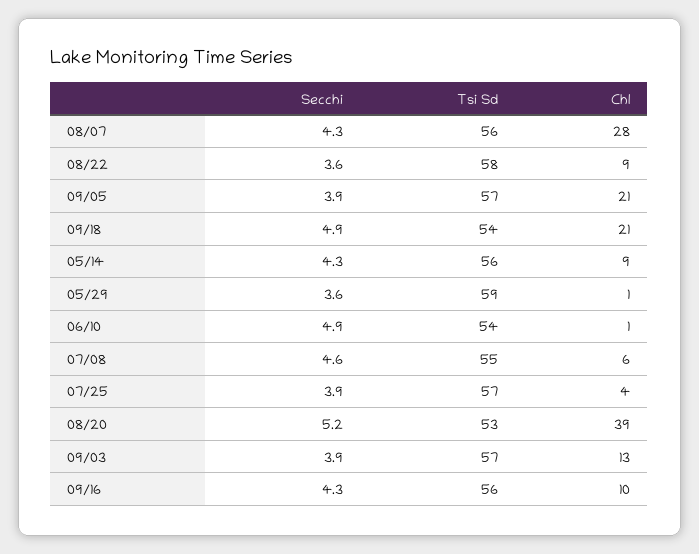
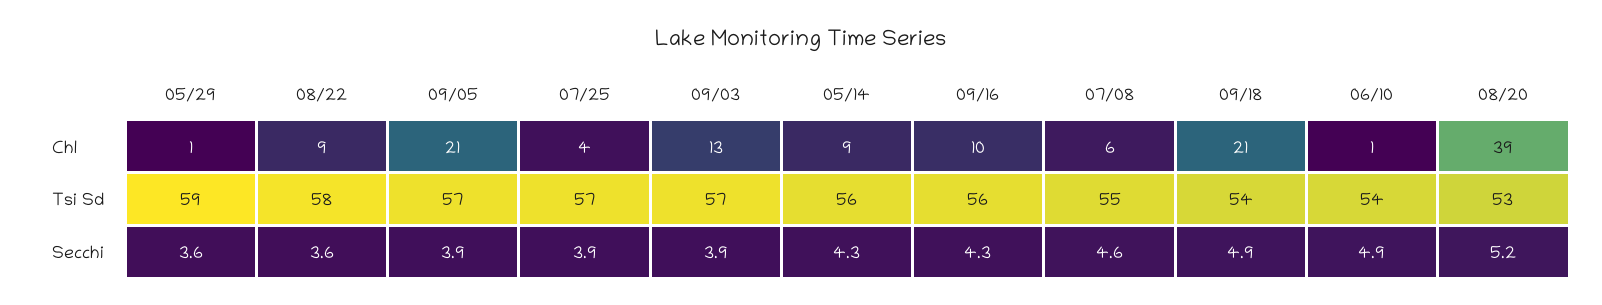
Secchi, 08/07: 4.3 -> none
Tsi Sd, 08/07: 56 -> none
Chl, 08/07: 28 -> none

